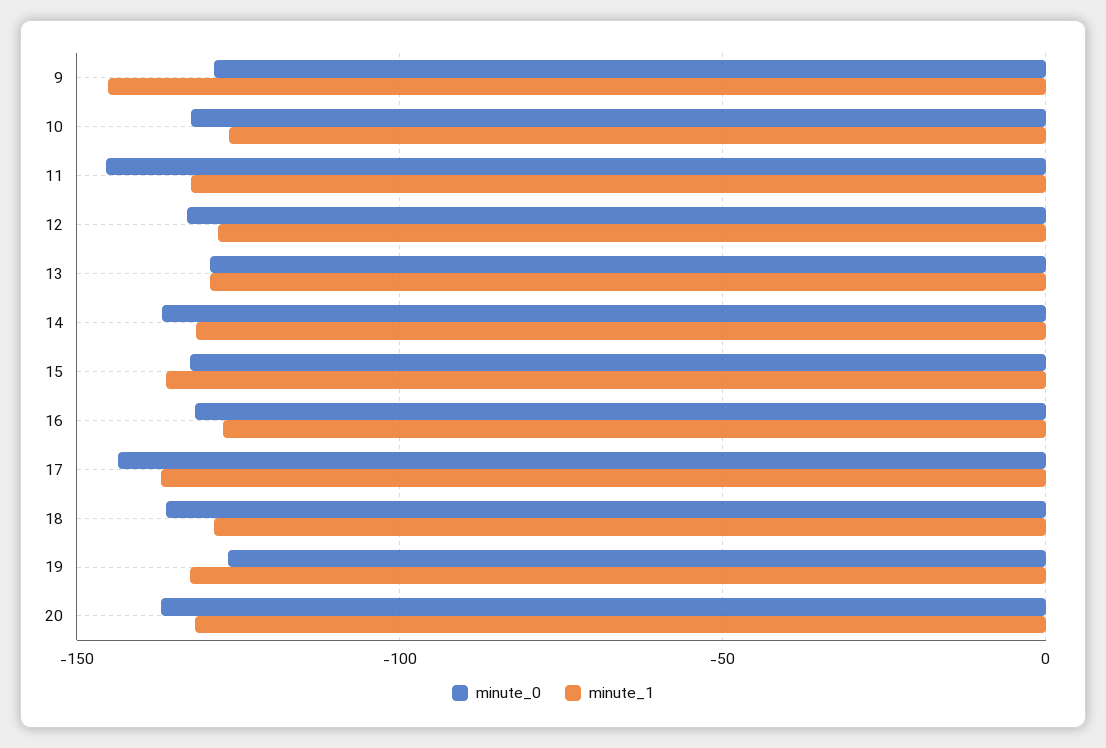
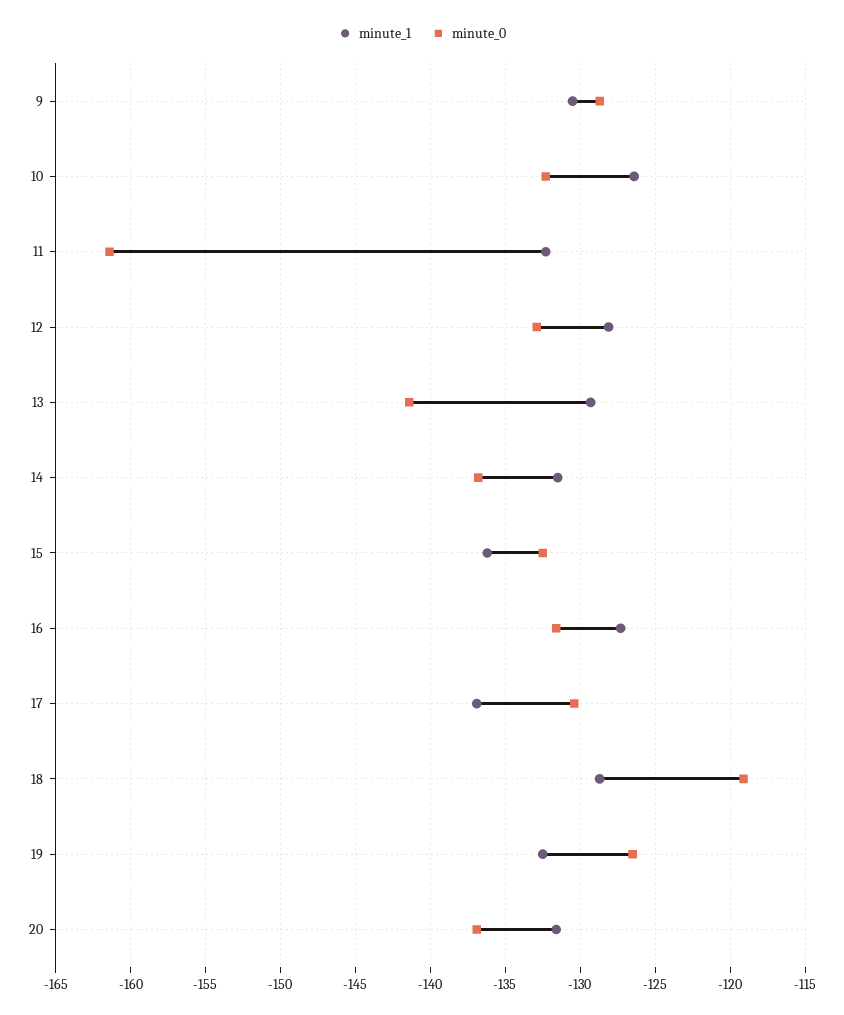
minute_1, 9: -145 -> -130.5
minute_0, 11: -145 -> -161.5
minute_0, 13: -130 -> -141.5
minute_0, 17: -145 -> -130.5
minute_0, 18: -135 -> -119

